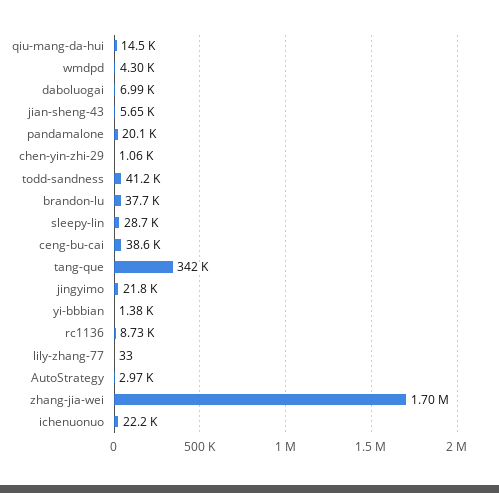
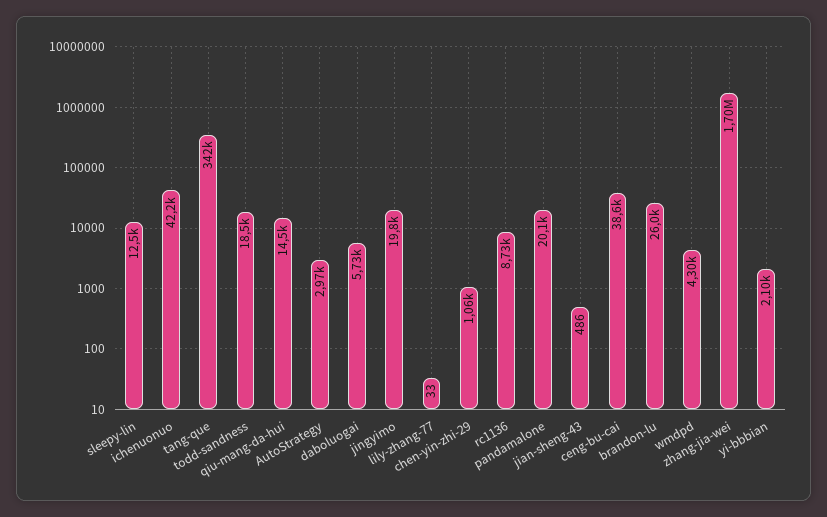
daboluogai: 6990 -> 5730
jian-sheng-43: 5650 -> 486
todd-sandness: 41200 -> 18500
brandon-lu: 37700 -> 26000
sleepy-lin: 28700 -> 12500
jingyimo: 21800 -> 19800
yi-bbbian: 1380 -> 2100
ichenuonuo: 22200 -> 42200

